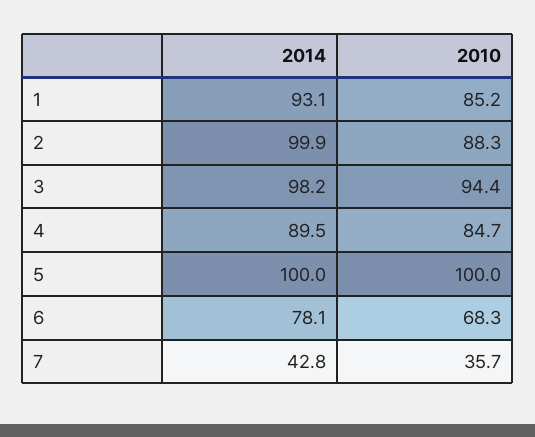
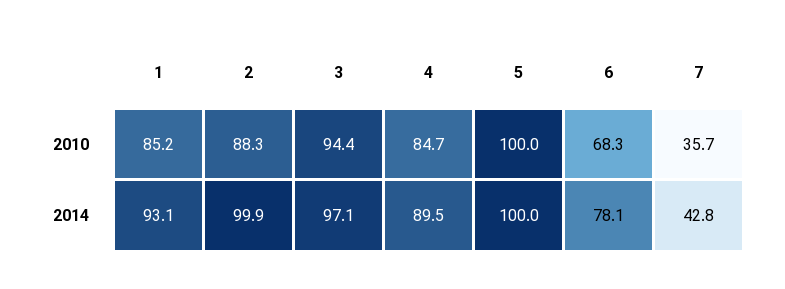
2014, 3: 98.2 -> 97.1

